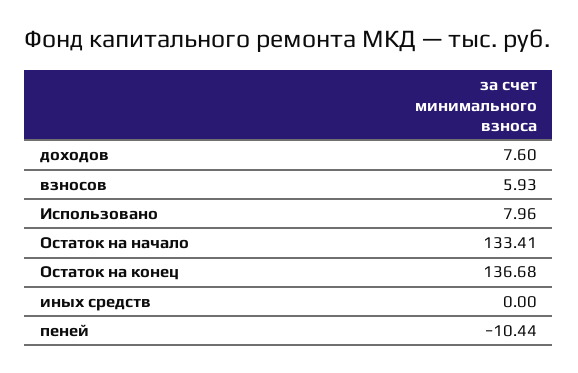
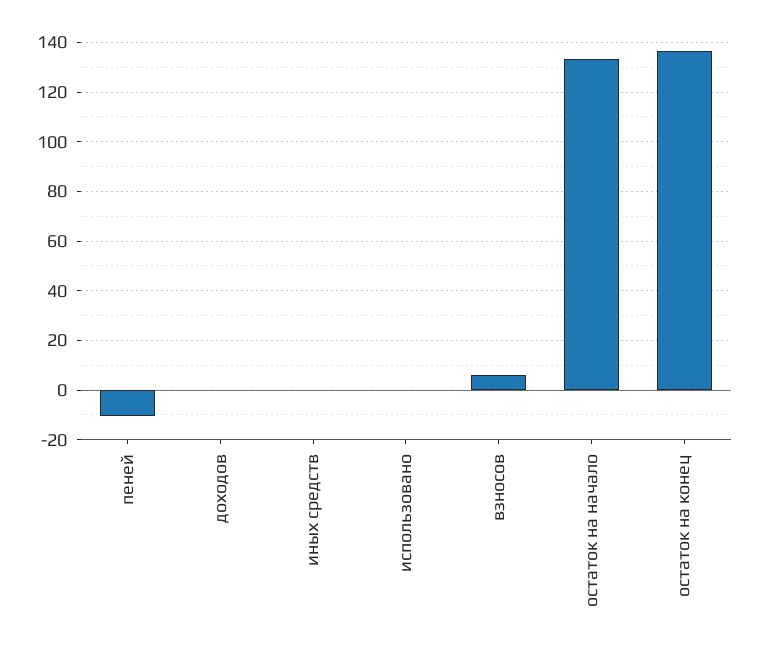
доходов: 7.6 -> 0
Использовано: 7.96 -> 0

